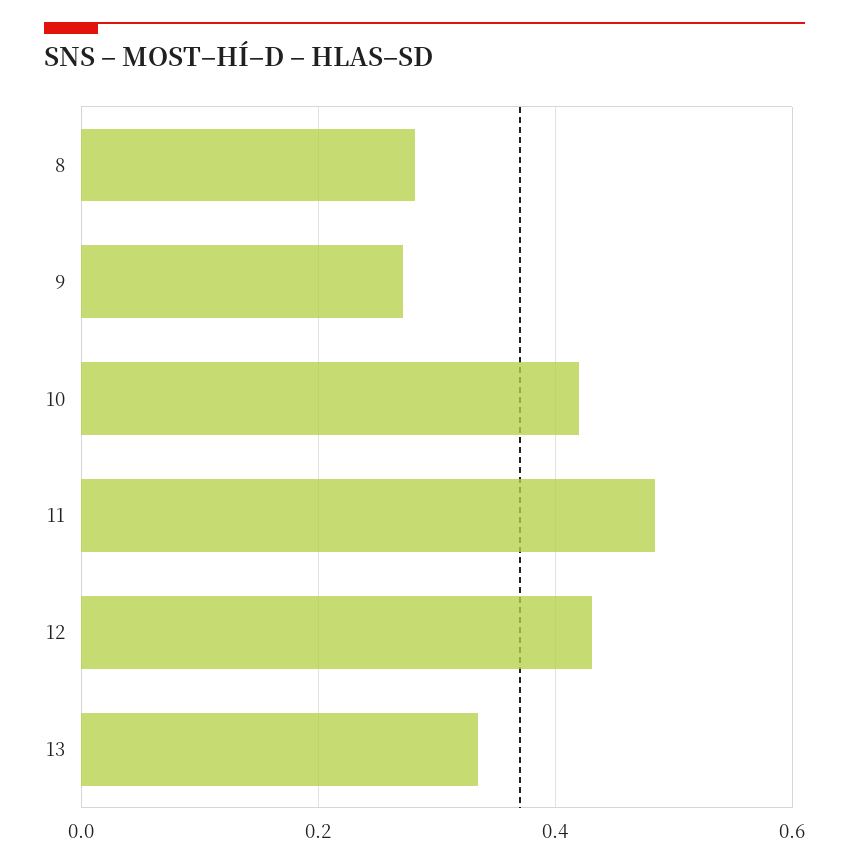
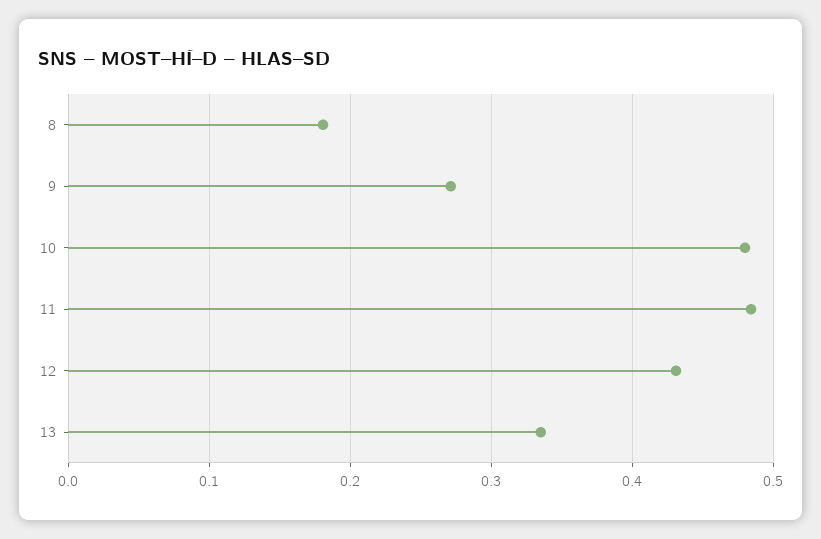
8: 0.28 -> 0.18
10: 0.42 -> 0.48

